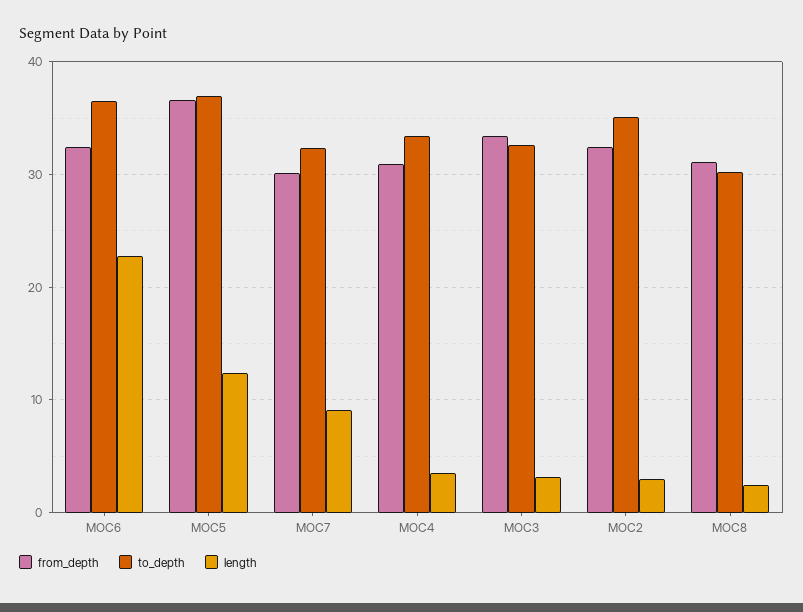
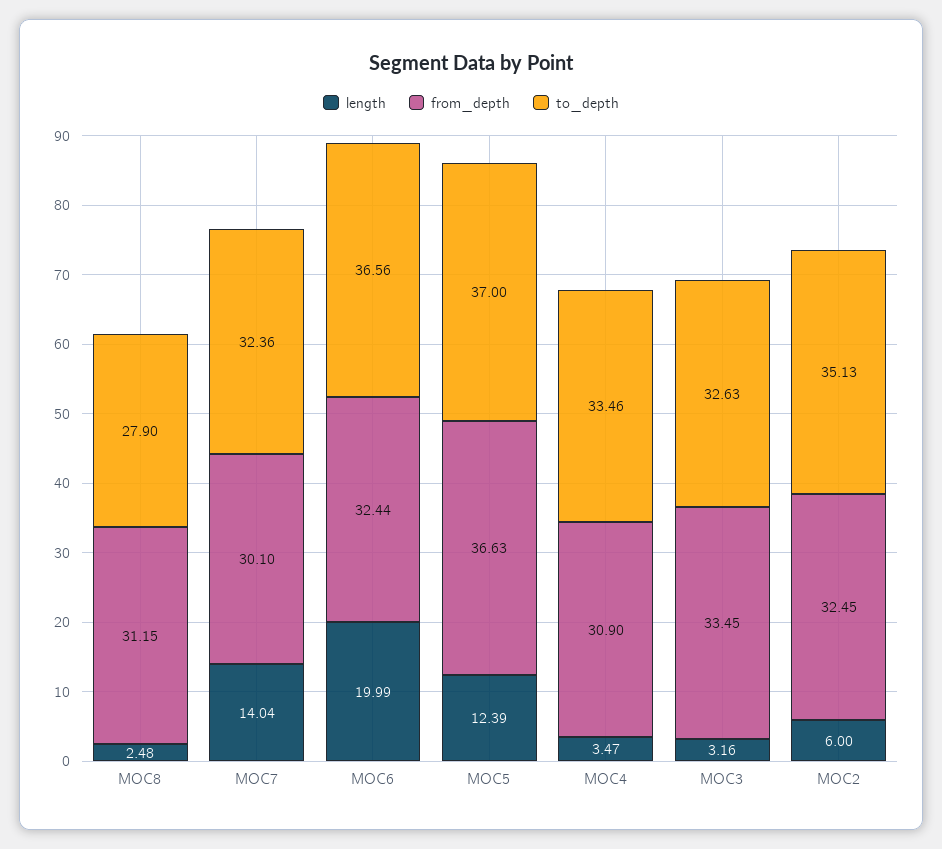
length, MOC6: 23 -> 19.99
length, MOC7: 9 -> 14.04
length, MOC2: 3 -> 6
to_depth, MOC8: 30 -> 27.9

